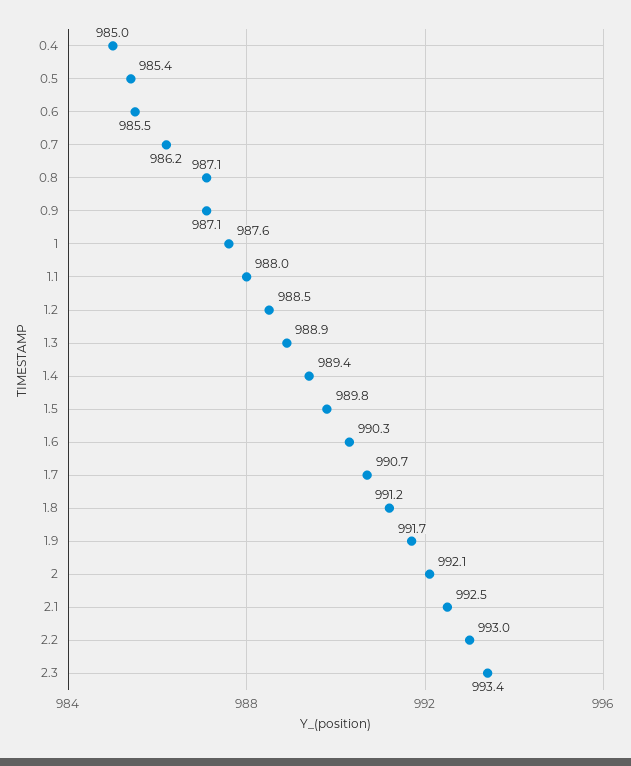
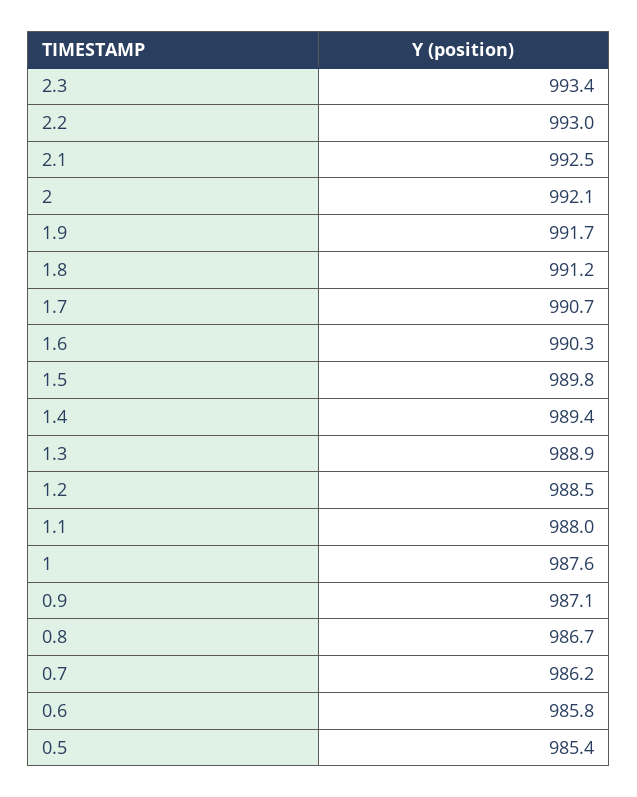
0.4: 985 -> none
0.6: 985.5 -> 985.8
0.8: 987.1 -> 986.7

